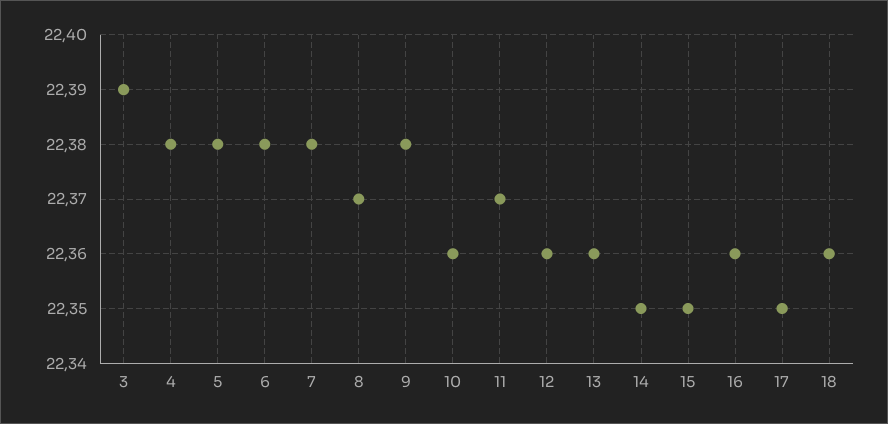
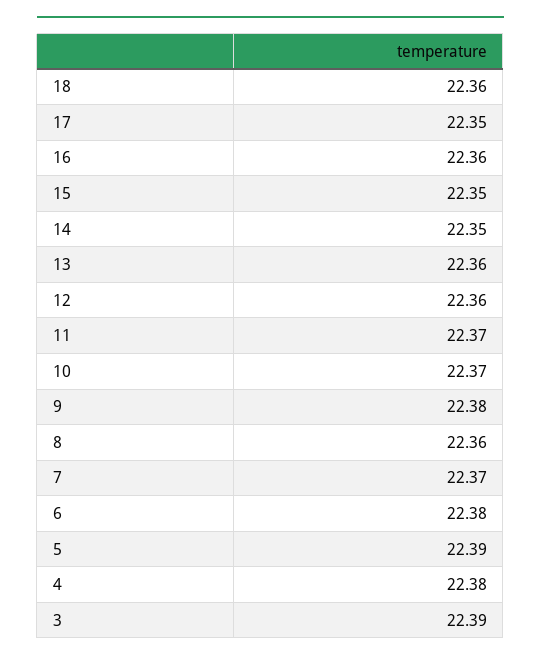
5: 22.38 -> 22.39
7: 22.38 -> 22.37
8: 22.37 -> 22.36
10: 22.36 -> 22.37

